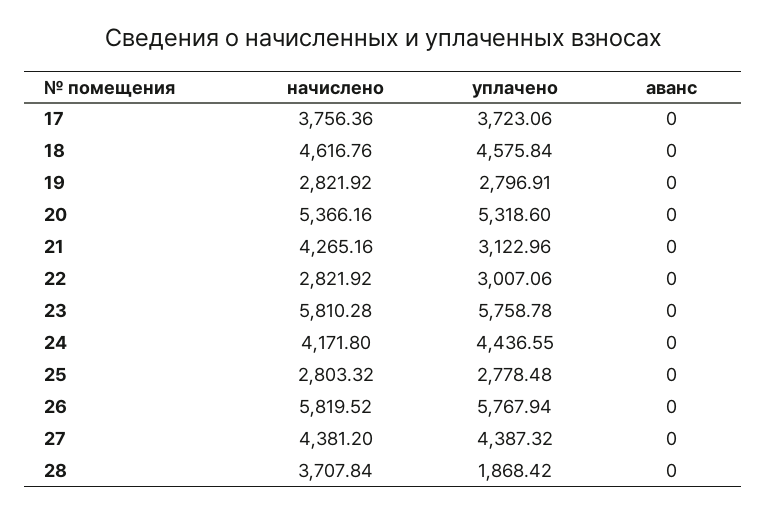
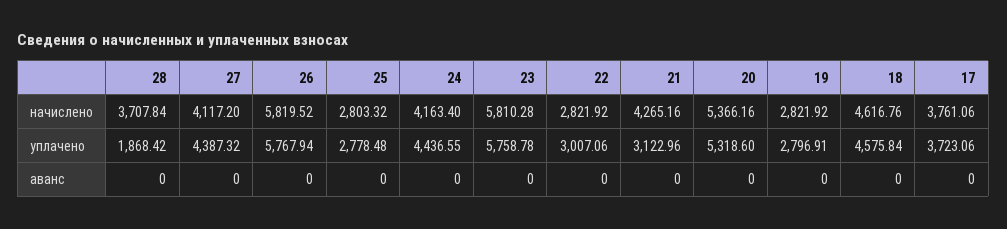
начислено, 17: 3756.36 -> 3761.06
начислено, 24: 4171.8 -> 4163.4
начислено, 27: 4381.2 -> 4117.2

